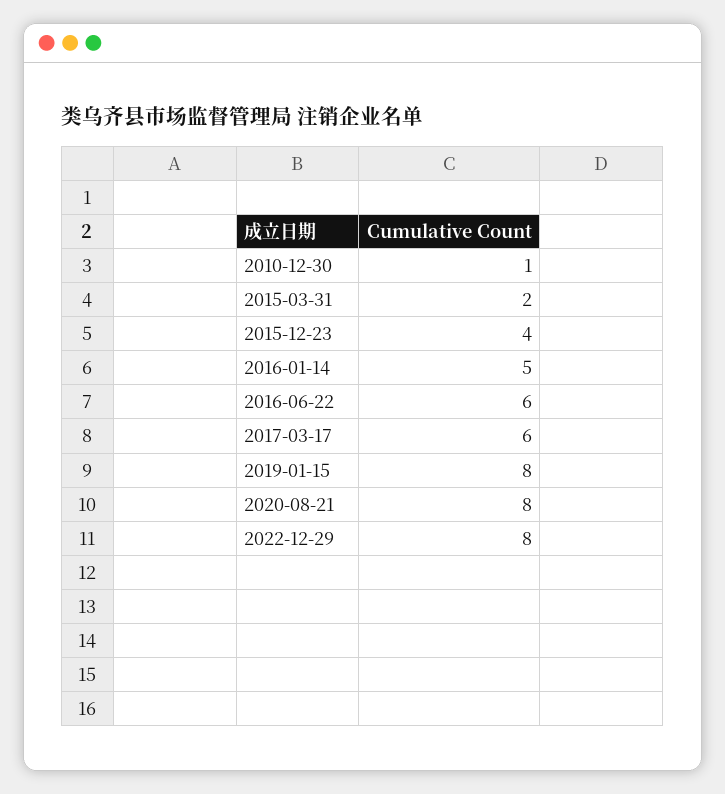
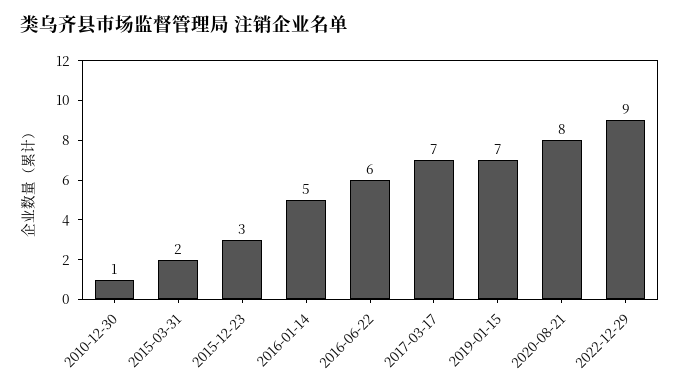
2015-12-23: 4 -> 3
2017-03-17: 6 -> 7
2019-01-15: 8 -> 7
2022-12-29: 8 -> 9

